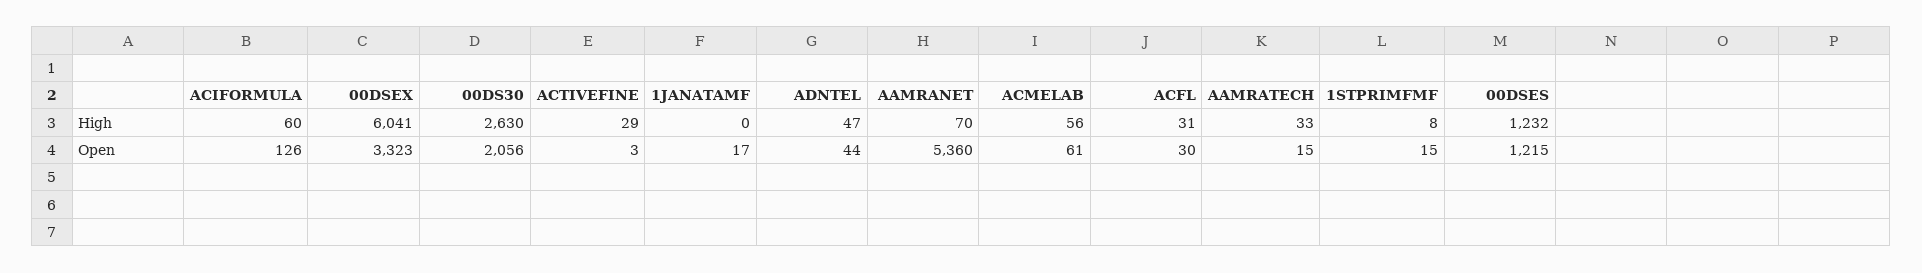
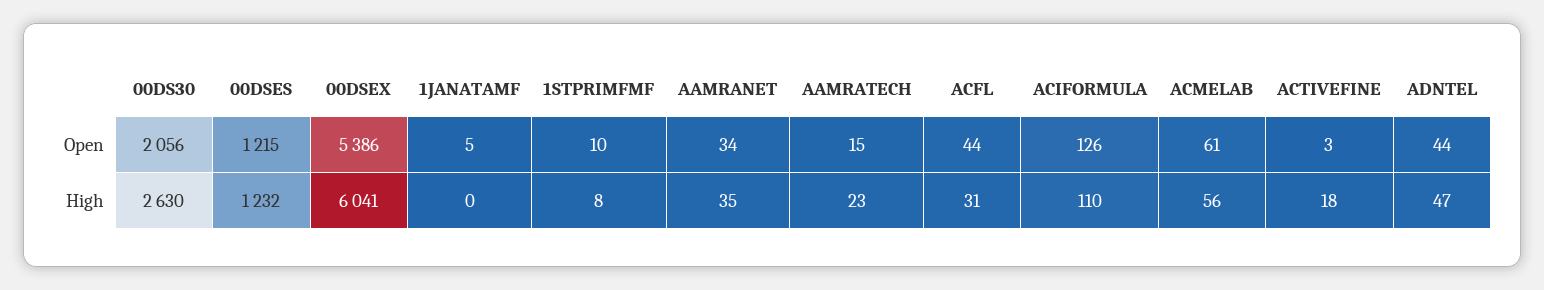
ACIFORMULA, High: 60 -> 110
ACTIVEFINE, High: 29 -> 18
AAMRANET, High: 70 -> 35
AAMRATECH, High: 33 -> 23
00DSEX, Open: 3323 -> 5386
1JANATAMF, Open: 17 -> 5
AAMRANET, Open: 5360 -> 34
ACFL, Open: 30 -> 44
1STPRIMFMF, Open: 15 -> 10

